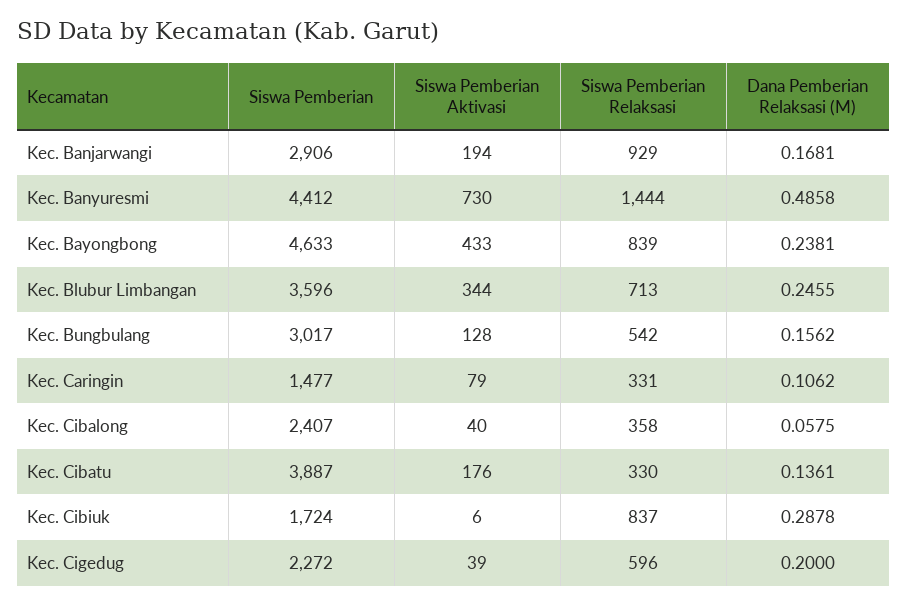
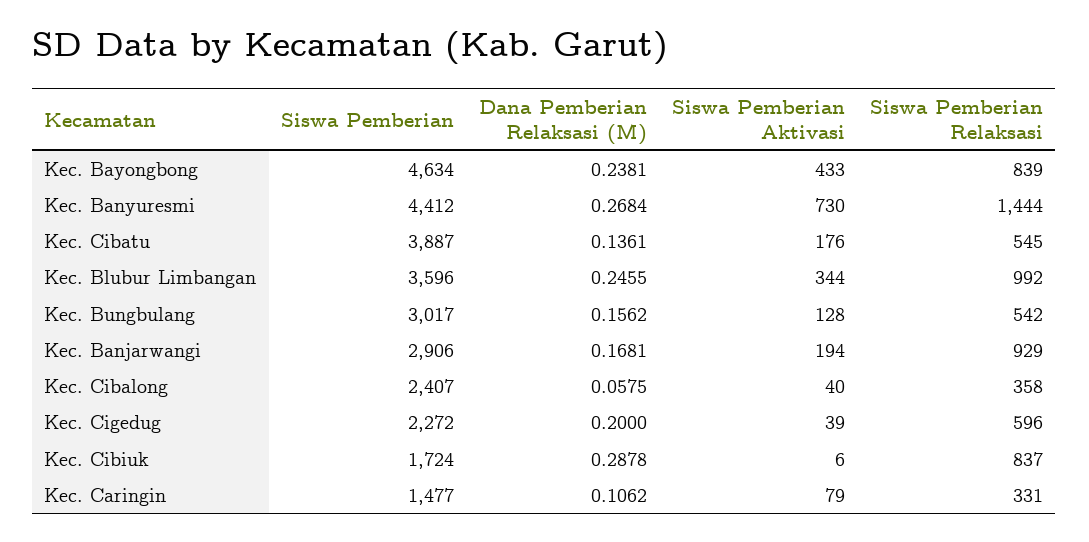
Dana Pemberian Relaksasi (M), Kec. Banyuresmi: 0.4858 -> 0.2684
Siswa Pemberian, Kec. Bayongbong: 4633 -> 4634
Siswa Pemberian Relaksasi, Kec. Blubur Limbangan: 713 -> 992
Siswa Pemberian Relaksasi, Kec. Cibatu: 330 -> 545

